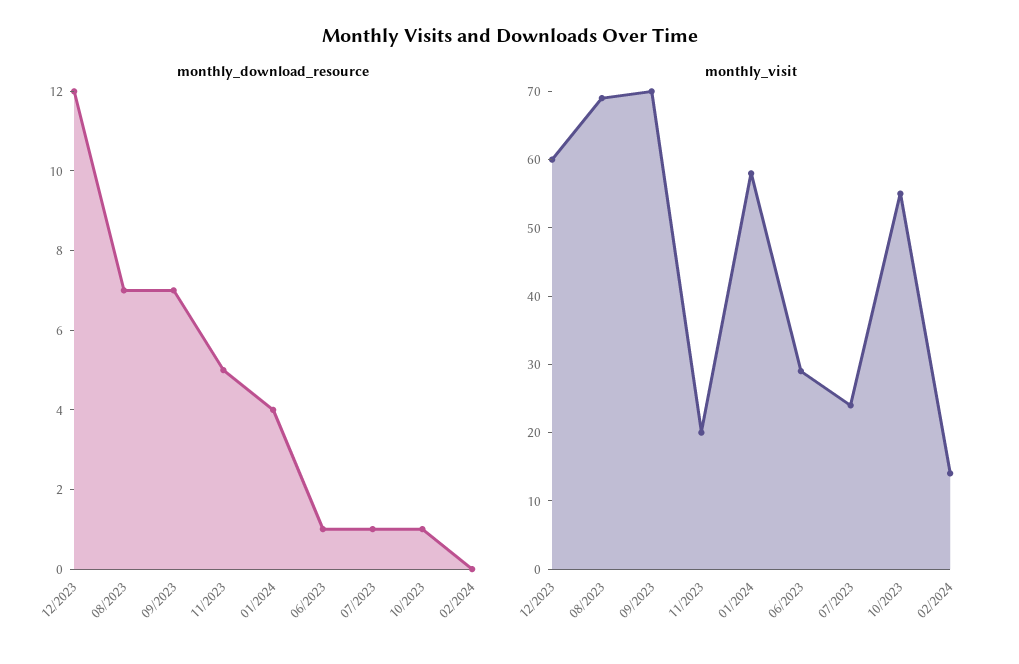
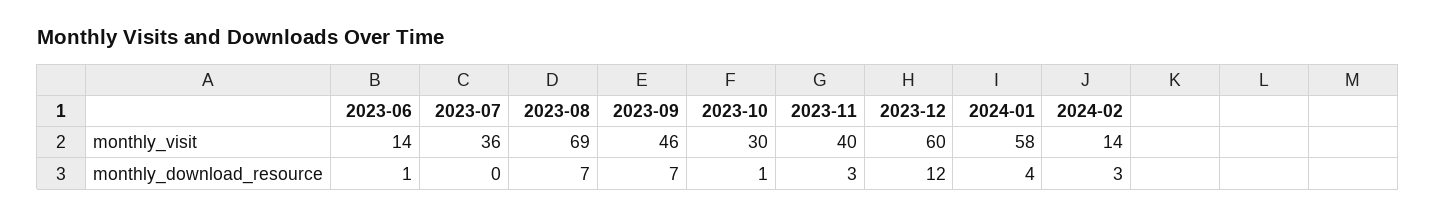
monthly_download_resource, 11/2023: 5 -> 3
monthly_download_resource, 07/2023: 1 -> 0
monthly_download_resource, 02/2024: 0 -> 3
monthly_visit, 09/2023: 70 -> 46
monthly_visit, 11/2023: 20 -> 40
monthly_visit, 06/2023: 30 -> 14
monthly_visit, 07/2023: 25 -> 36
monthly_visit, 10/2023: 55 -> 30

